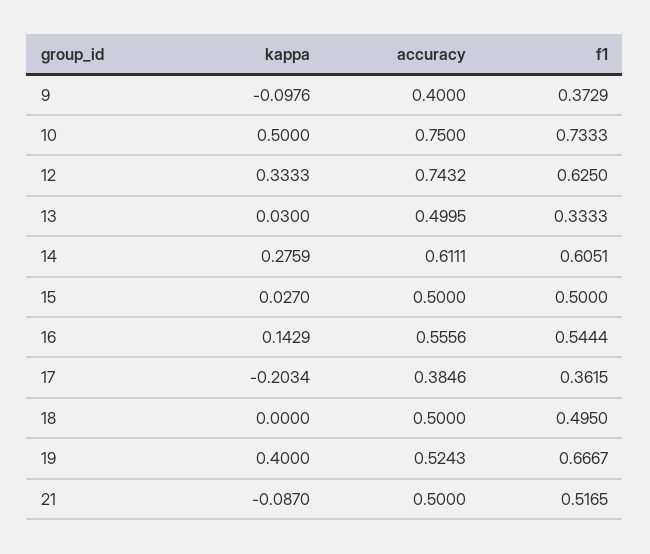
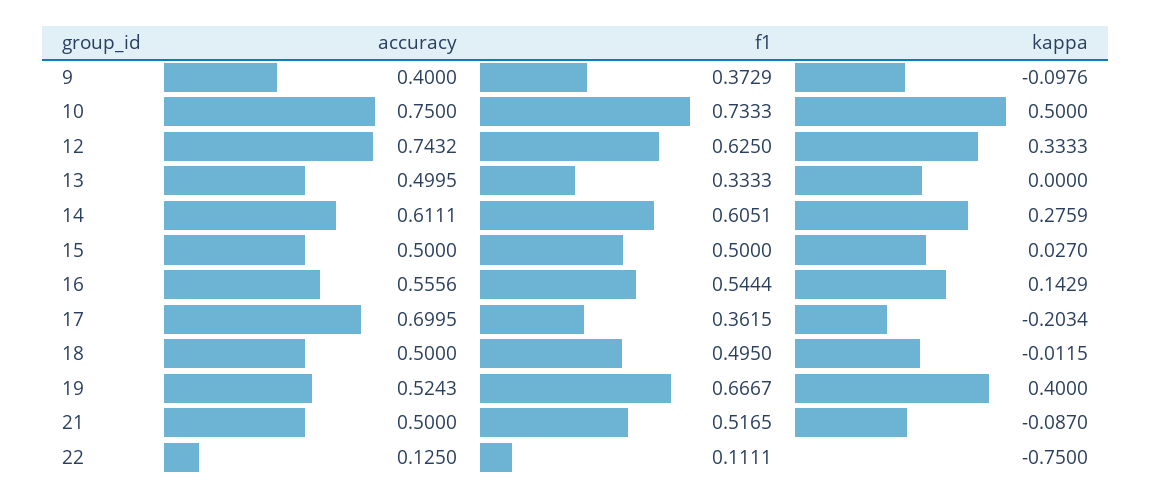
kappa, 13: 0.03 -> 0
accuracy, 17: 0.3846 -> 0.6995
kappa, 18: 0 -> -0.0115
accuracy, 22: none -> 0.125
f1, 22: none -> 0.1111
kappa, 22: none -> -0.75

